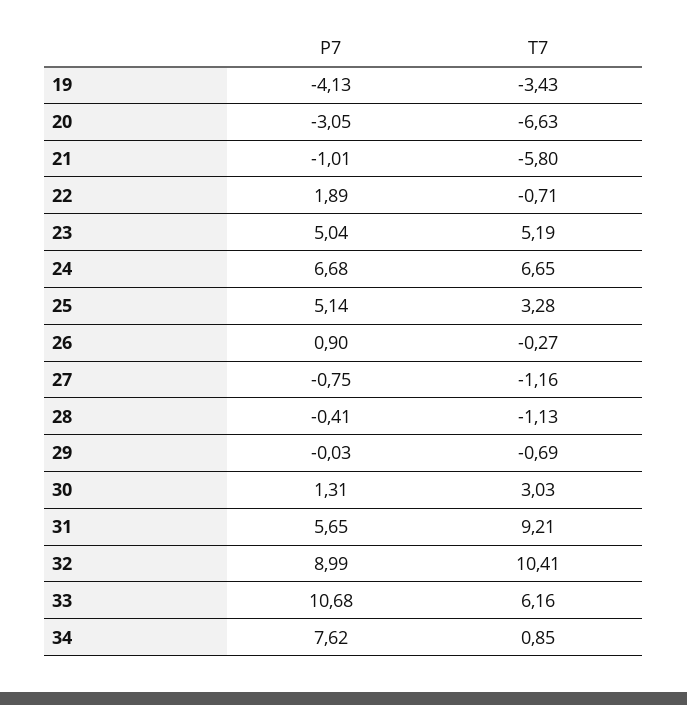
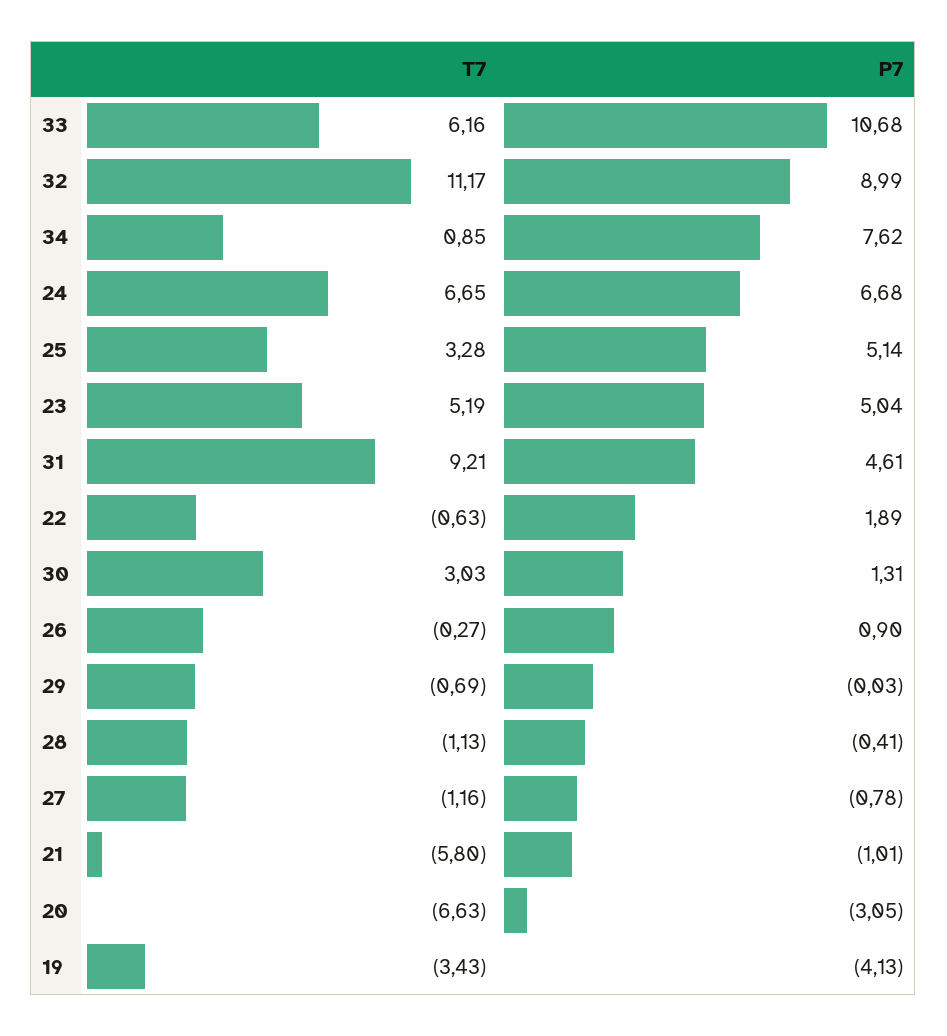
T7, 22: -0.71 -> -0.63
P7, 27: -0.75 -> -0.78
P7, 31: 5.65 -> 4.61
T7, 32: 10.41 -> 11.17

